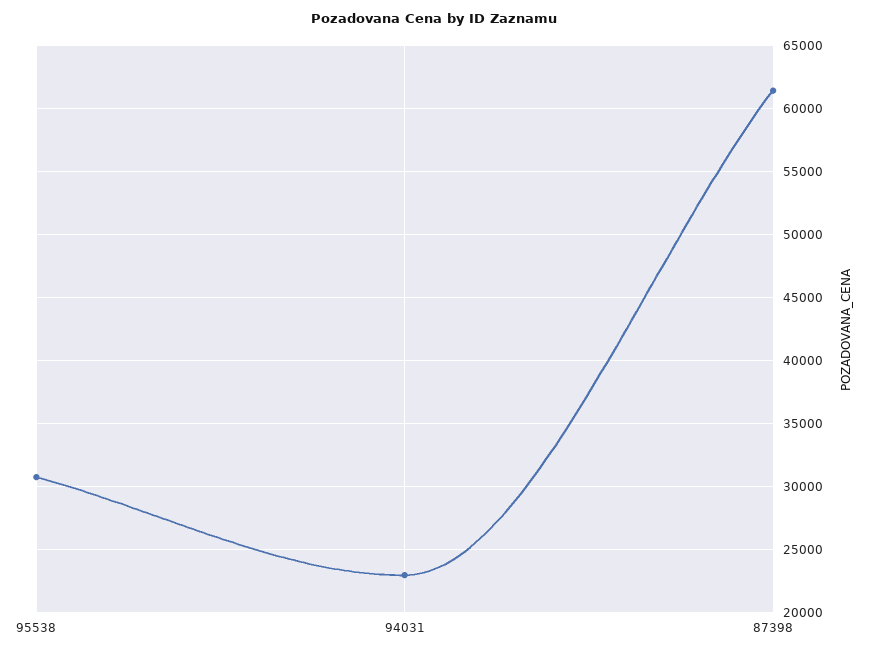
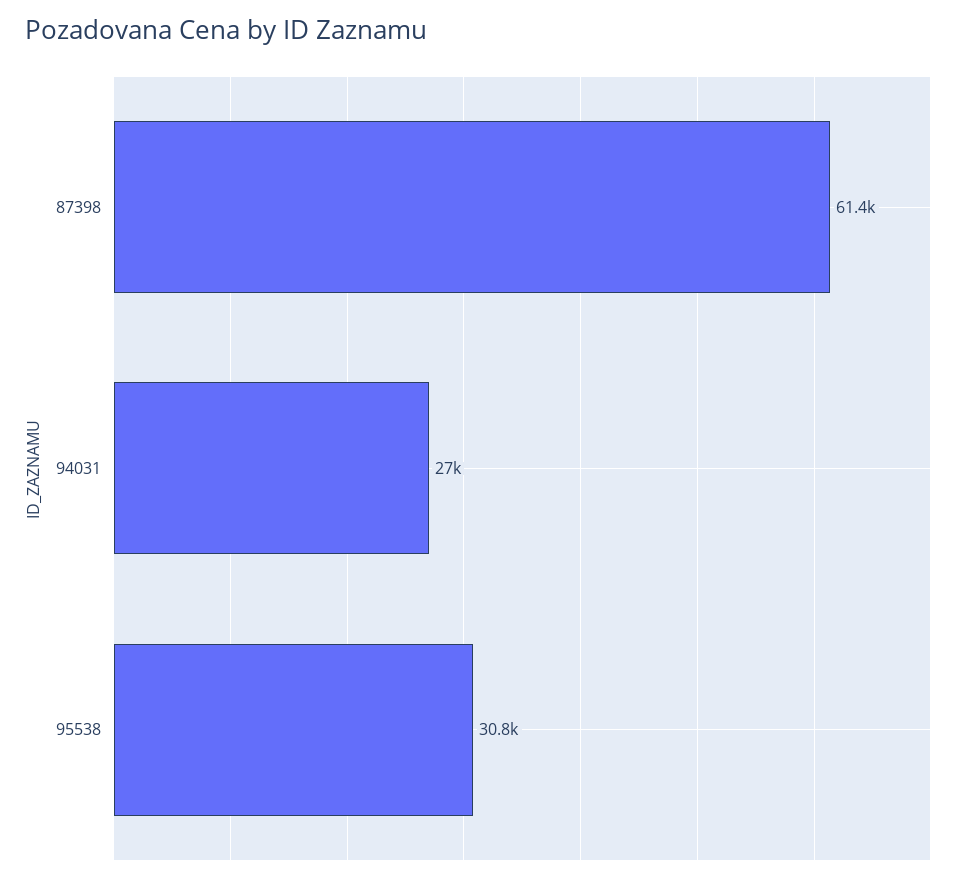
94031: 23000 -> 27000

